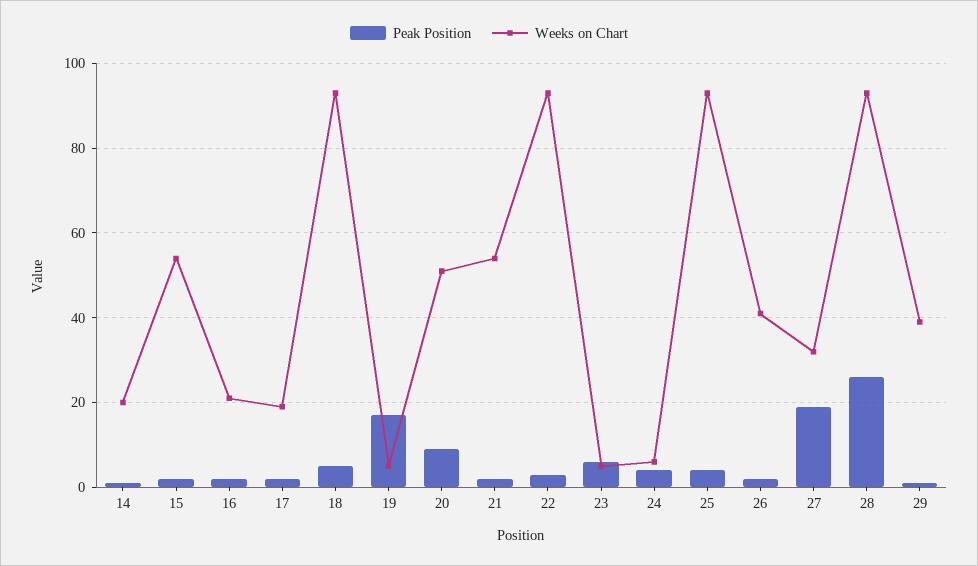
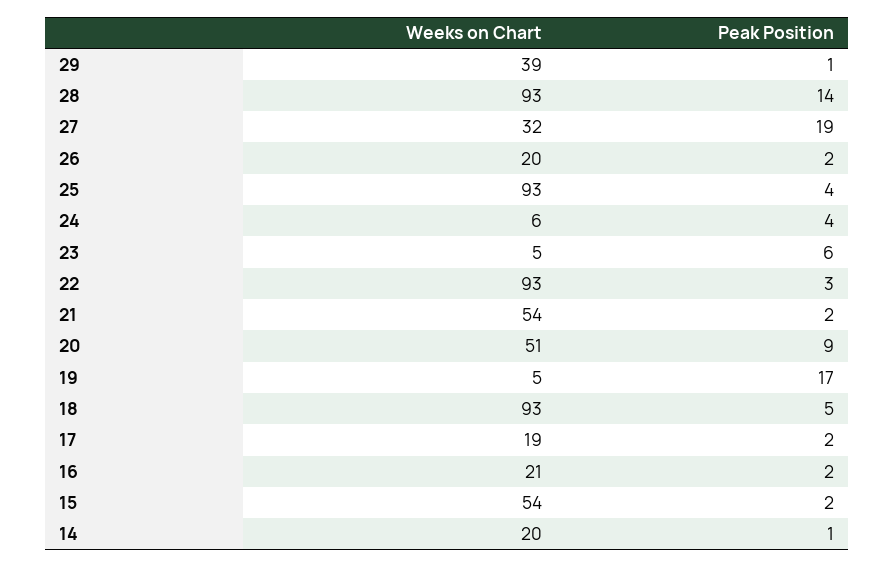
Weeks on Chart, 26: 40 -> 20
Peak Position, 28: 25 -> 14

